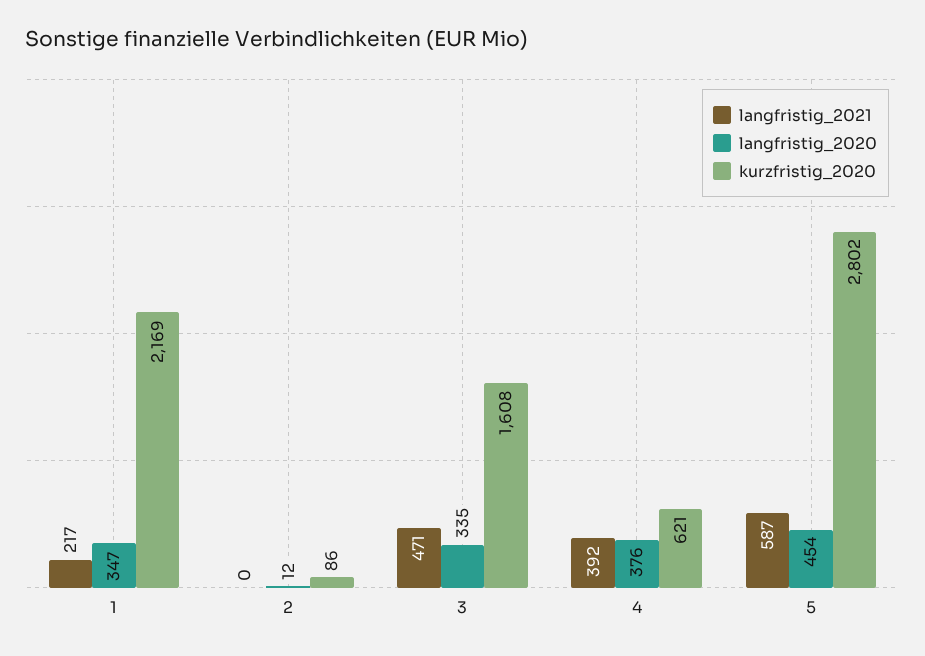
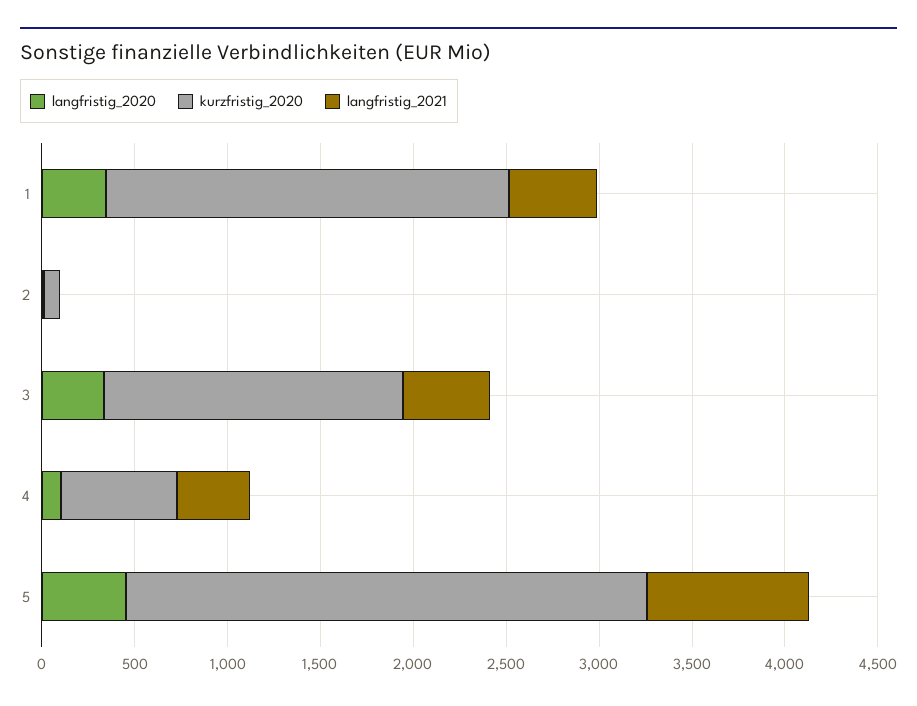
langfristig_2021, 1: 217 -> 500
langfristig_2020, 4: 376 -> 100
langfristig_2021, 5: 587 -> 900

